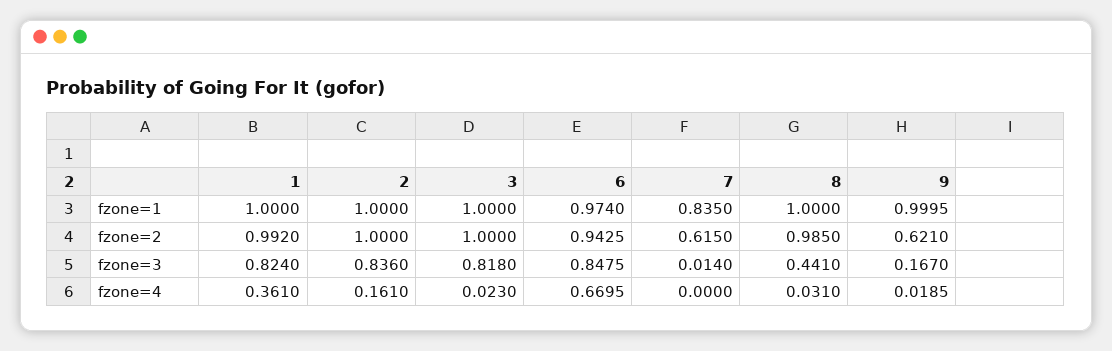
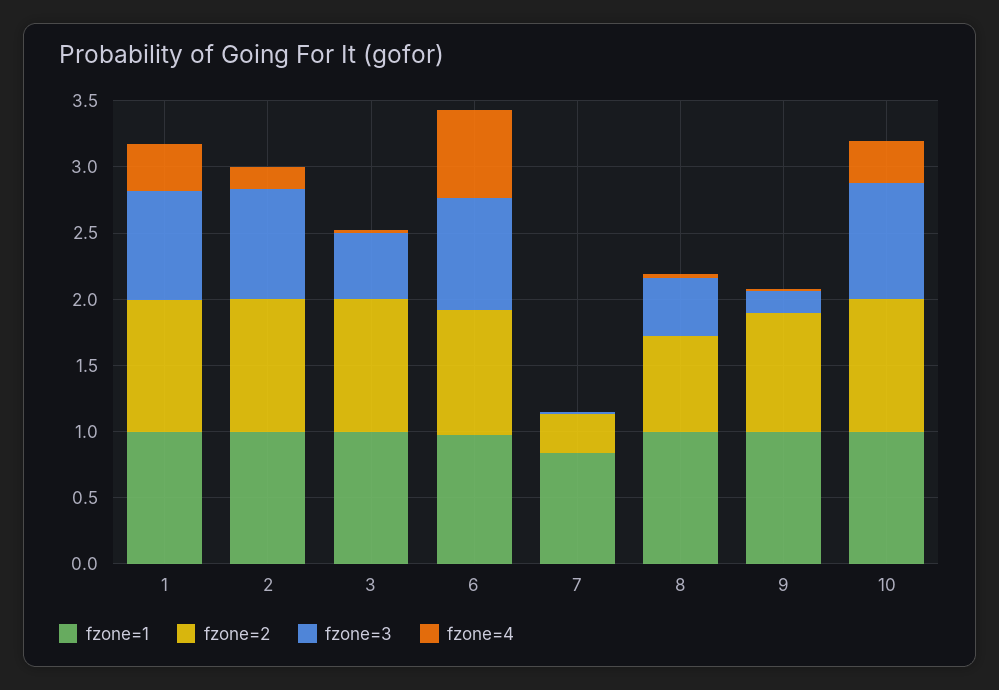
fzone=2, 7: 0.615 -> 0.3
fzone=2, 8: 0.985 -> 0.7
fzone=2, 9: 0.621 -> 0.9
fzone=3, 3: 0.818 -> 0.5
fzone=1, 10: none -> 1
fzone=2, 10: none -> 1
fzone=3, 10: none -> 0.9
fzone=4, 10: none -> 0.3

